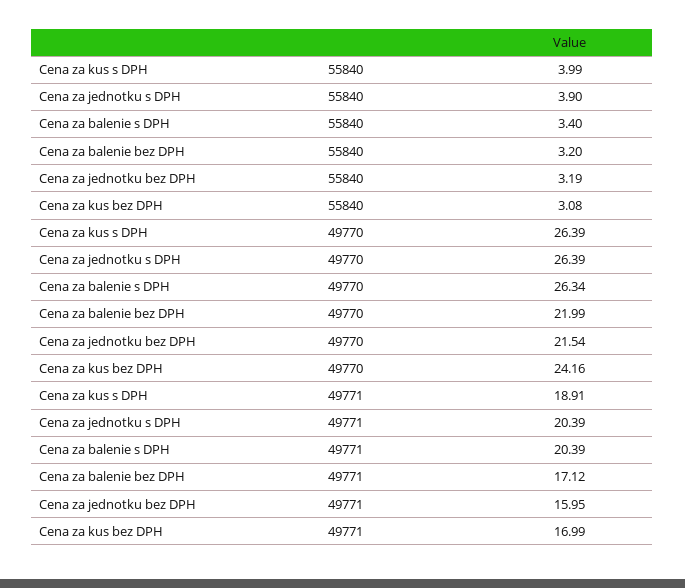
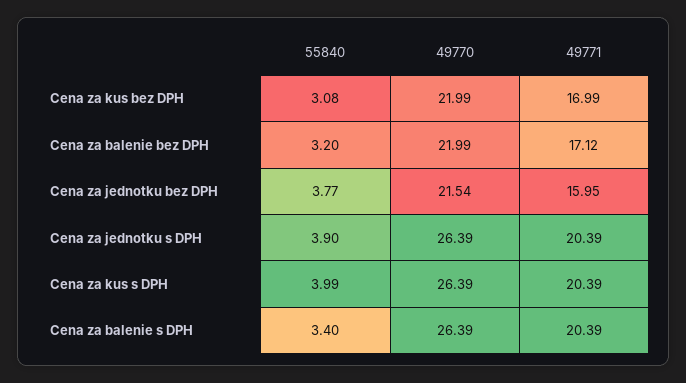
Cena za jednotku bez DPH, 55840: 3.19 -> 3.77
Cena za balenie s DPH, 49770: 26.34 -> 26.39
Cena za kus bez DPH, 49770: 24.16 -> 21.99
Cena za kus s DPH, 49771: 18.91 -> 20.39

